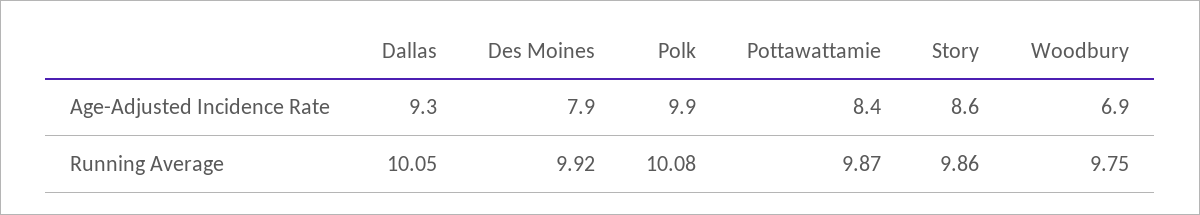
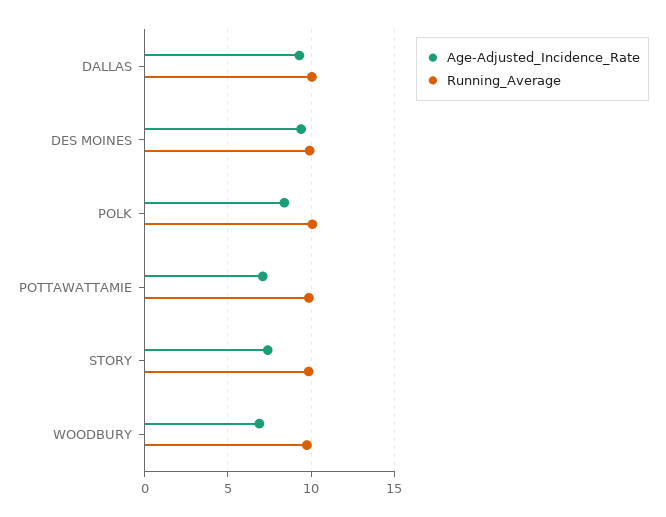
Age-Adjusted Incidence Rate, Des Moines: 7.9 -> 9.5
Age-Adjusted Incidence Rate, Polk: 9.9 -> 8.5
Age-Adjusted Incidence Rate, Pottawattamie: 8.4 -> 7
Age-Adjusted Incidence Rate, Story: 8.6 -> 7.5

